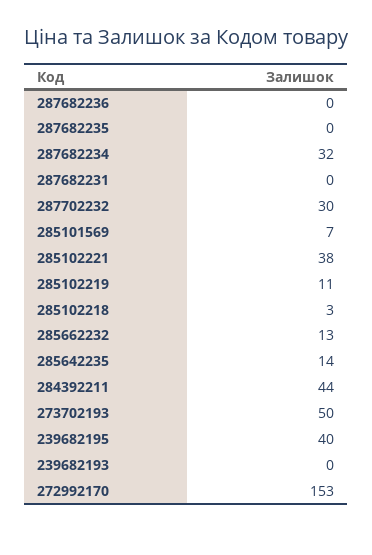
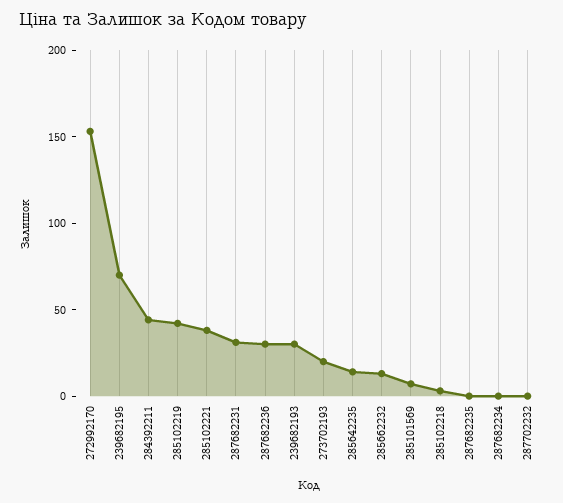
287682236: 0 -> 30
287682234: 32 -> 0
287682231: 0 -> 30
287702232: 30 -> 0
285102219: 11 -> 40
273702193: 50 -> 20
239682195: 40 -> 70
239682193: 0 -> 30

